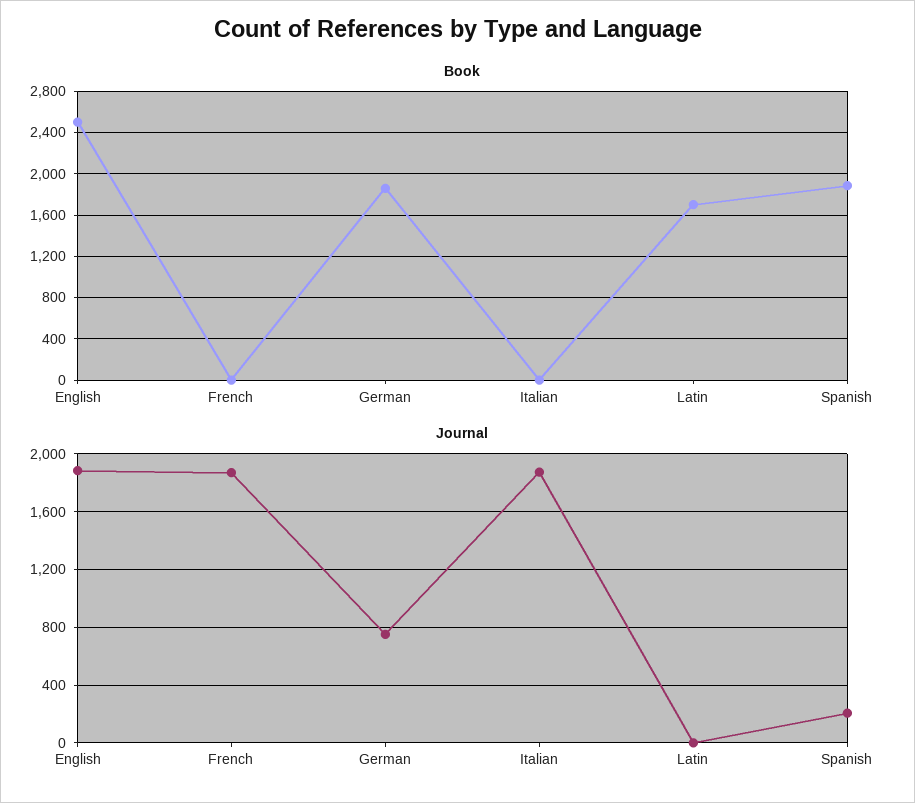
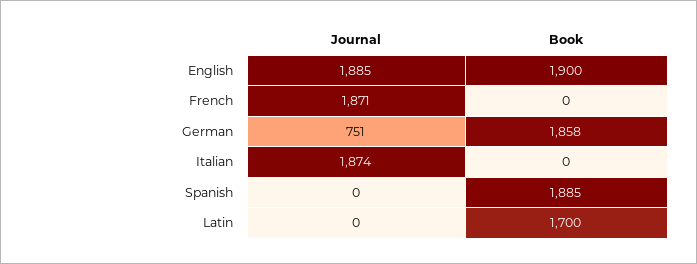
Book, English: 2500 -> 1900
Journal, Spanish: 200 -> 0

